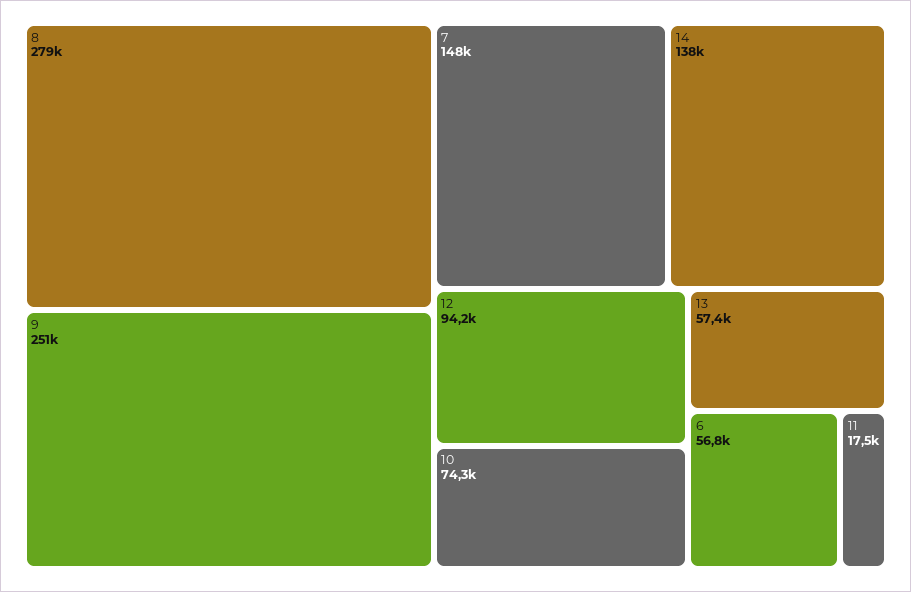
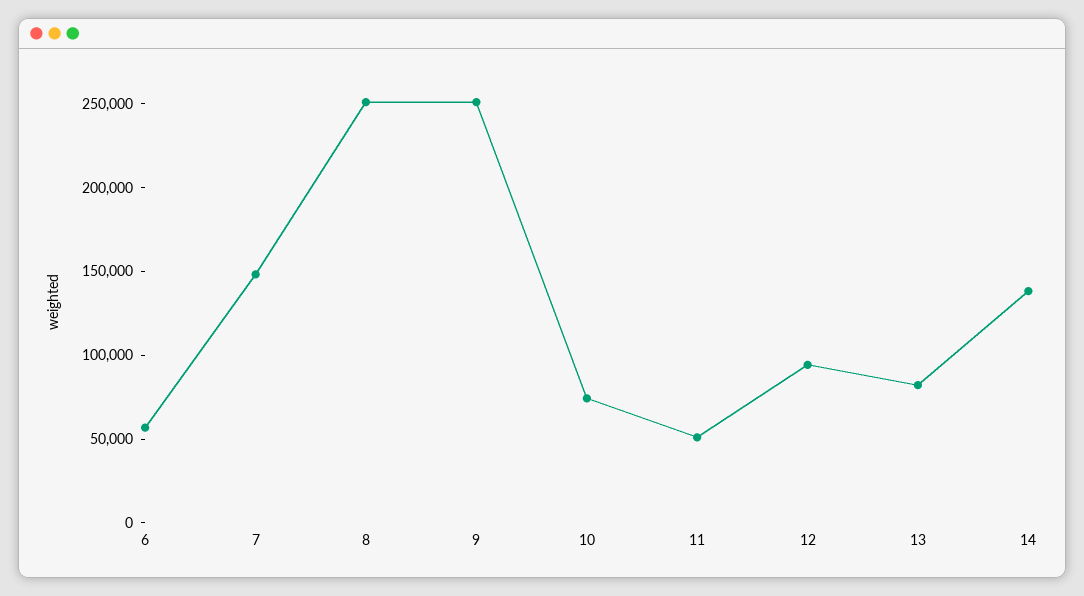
8: 279000 -> 250000
13: 57400 -> 80000
11: 17500 -> 50000

